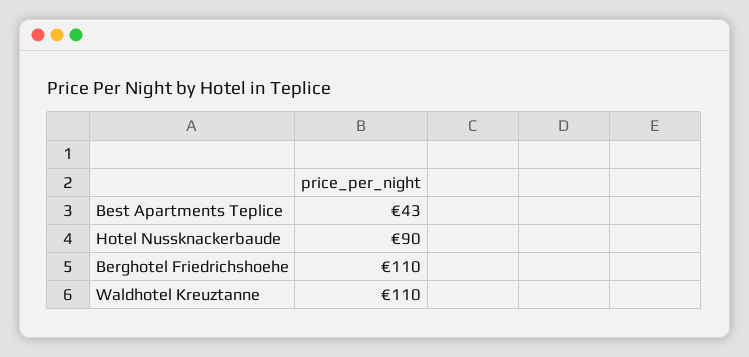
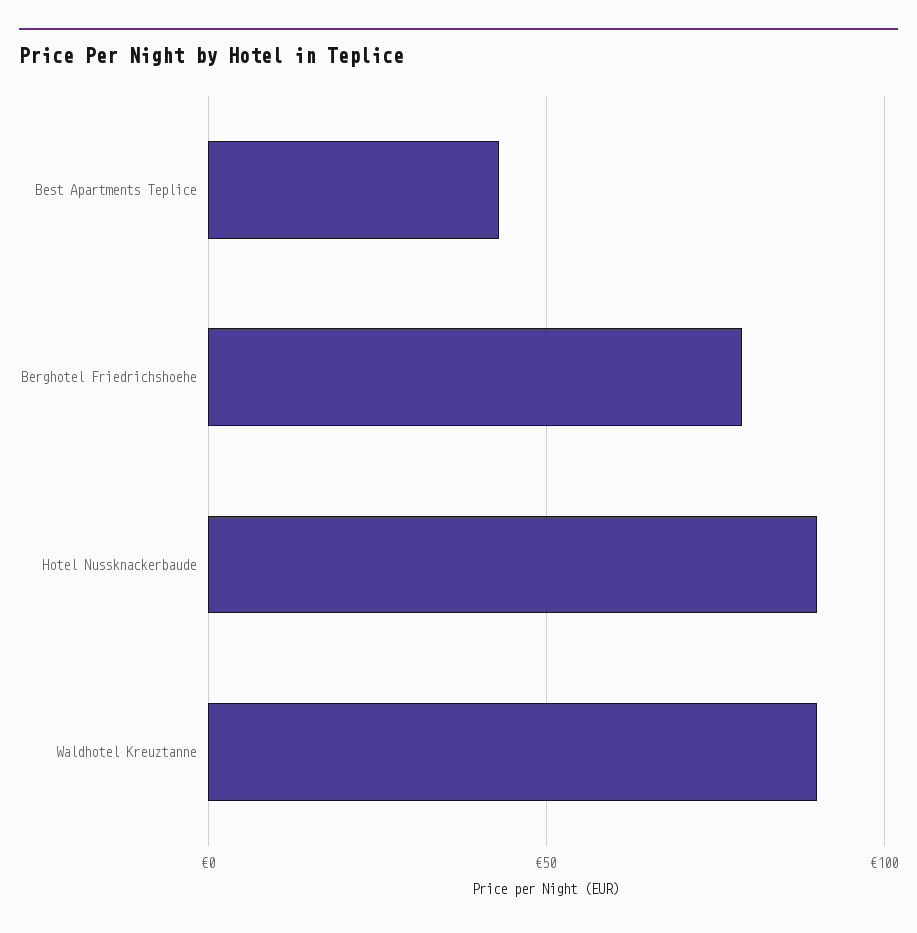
Berghotel Friedrichshoehe: 110 -> 80
Waldhotel Kreuztanne: 110 -> 90

